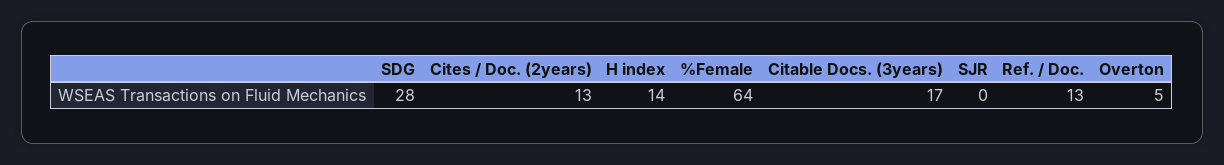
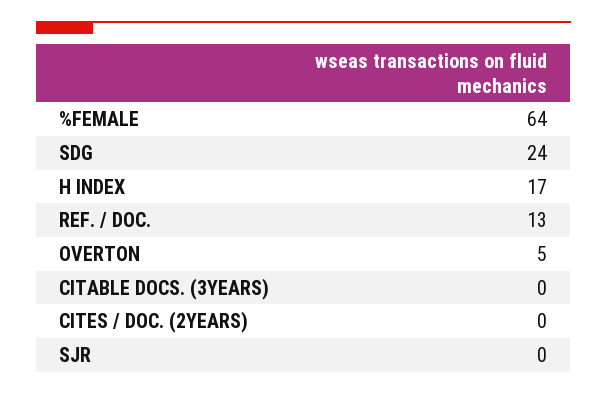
SDG: 28 -> 24
Cites / Doc. (2years): 13 -> 0
H index: 14 -> 17
Citable Docs. (3years): 17 -> 0

